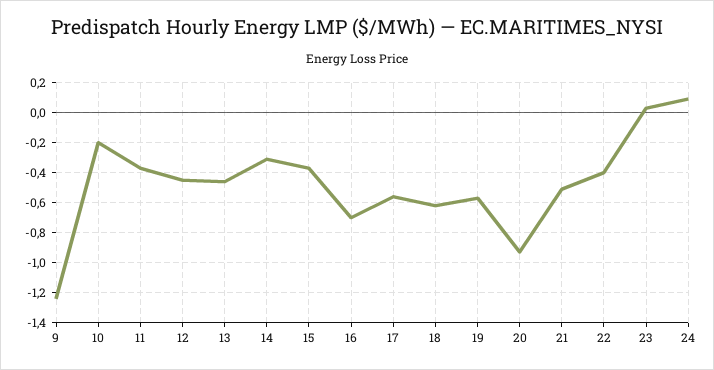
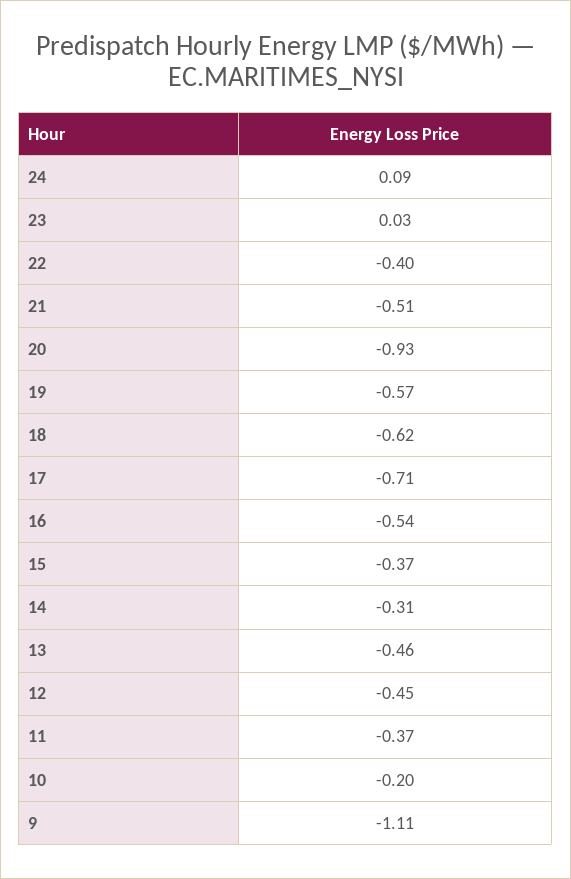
9: -1.25 -> -1.11
16: -0.7 -> -0.54
17: -0.55 -> -0.71

